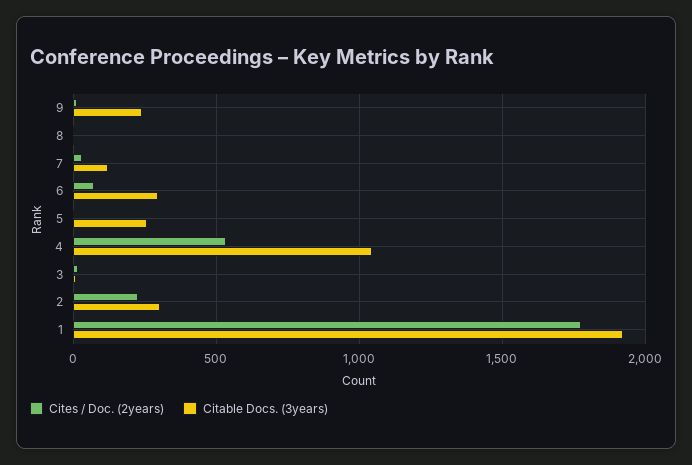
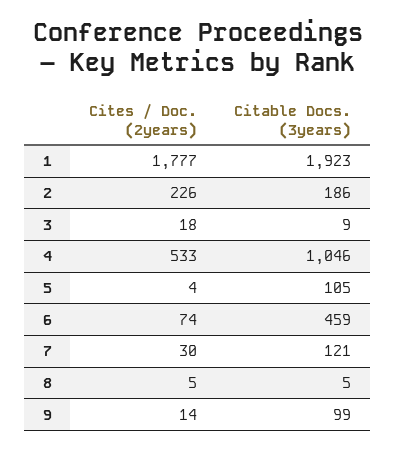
Citable Docs. (3years), 9: 250 -> 99
Citable Docs. (3years), 6: 300 -> 459
Citable Docs. (3years), 5: 250 -> 105
Citable Docs. (3years), 2: 300 -> 186

